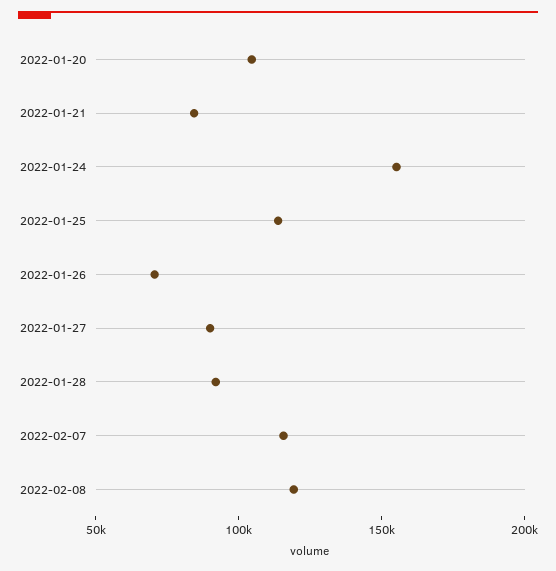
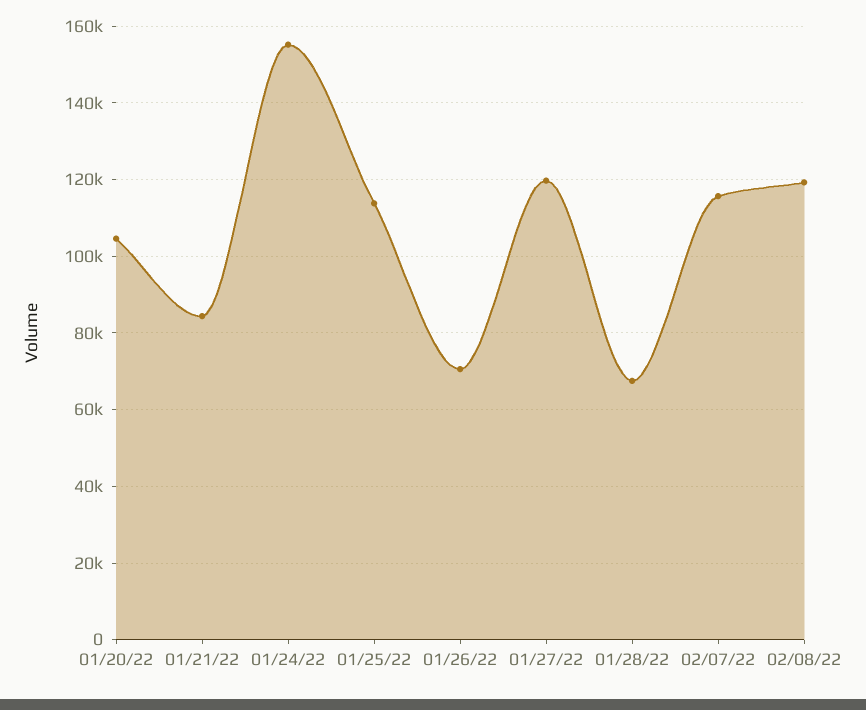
2022-01-27: 90000 -> 120000
2022-01-28: 90000 -> 68000

